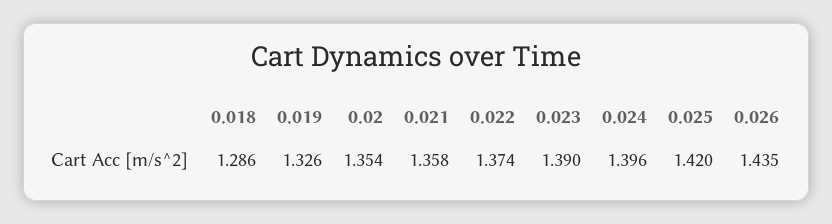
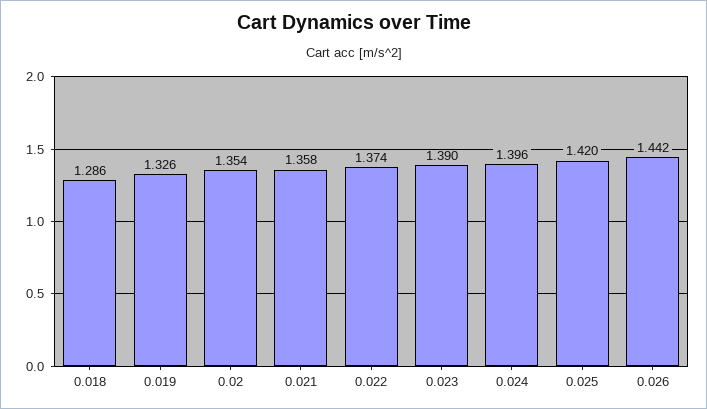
0.026: 1.435 -> 1.442

